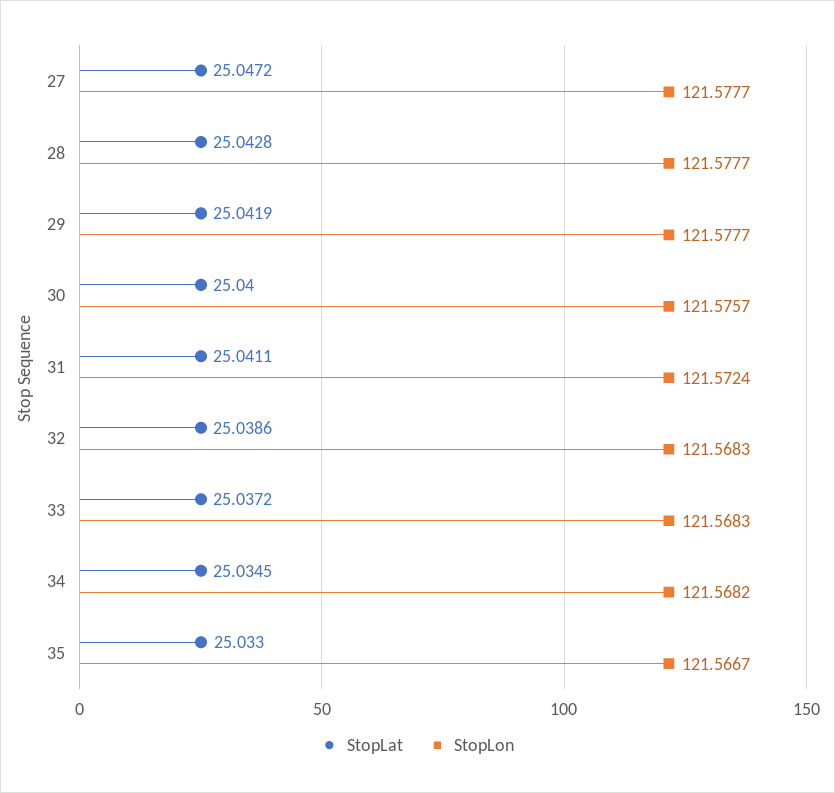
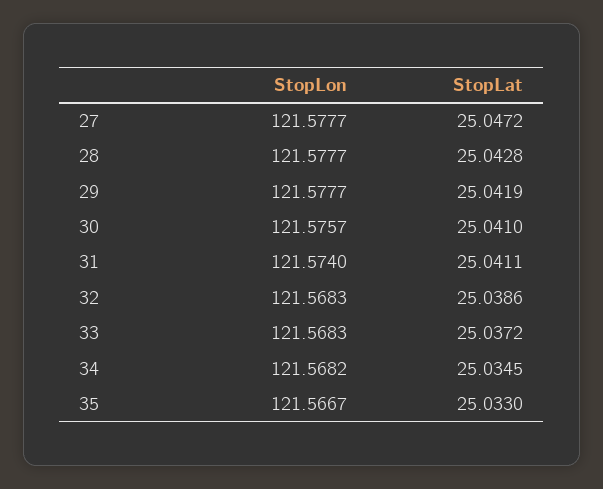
StopLat, 30: 25.04 -> 25.041
StopLon, 31: 121.5724 -> 121.574

